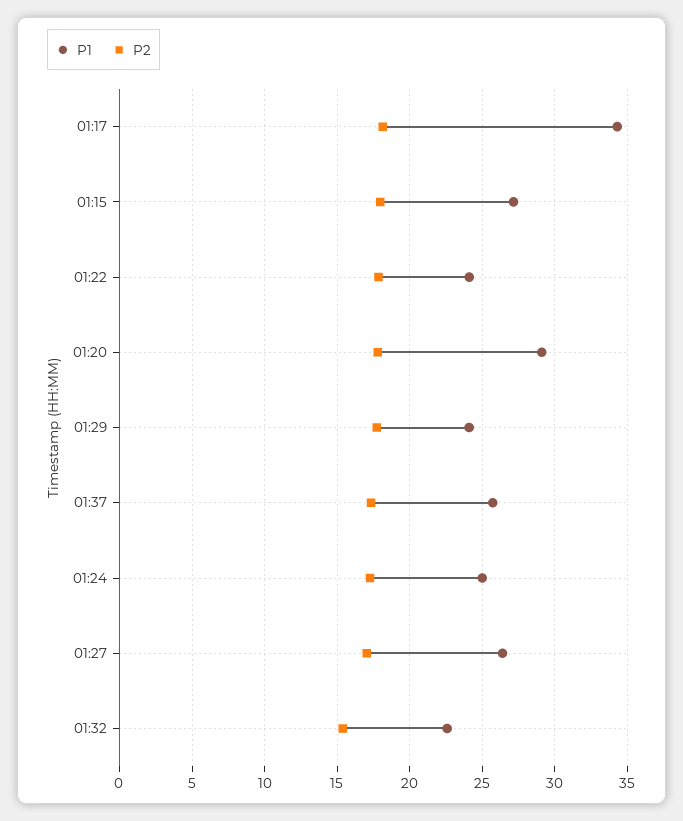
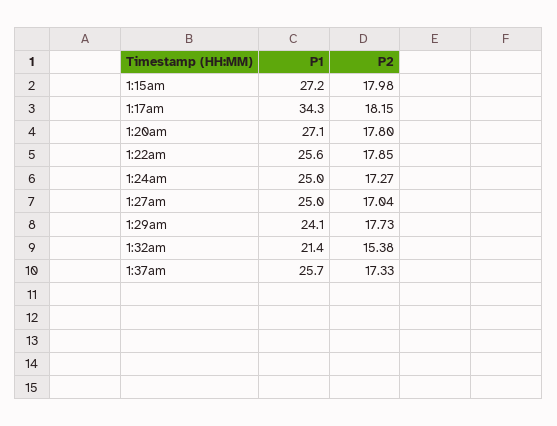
P1, 01:22: 24 -> 25.6
P1, 01:20: 29 -> 27.1
P1, 01:27: 26.5 -> 25
P1, 01:32: 22.5 -> 21.4

